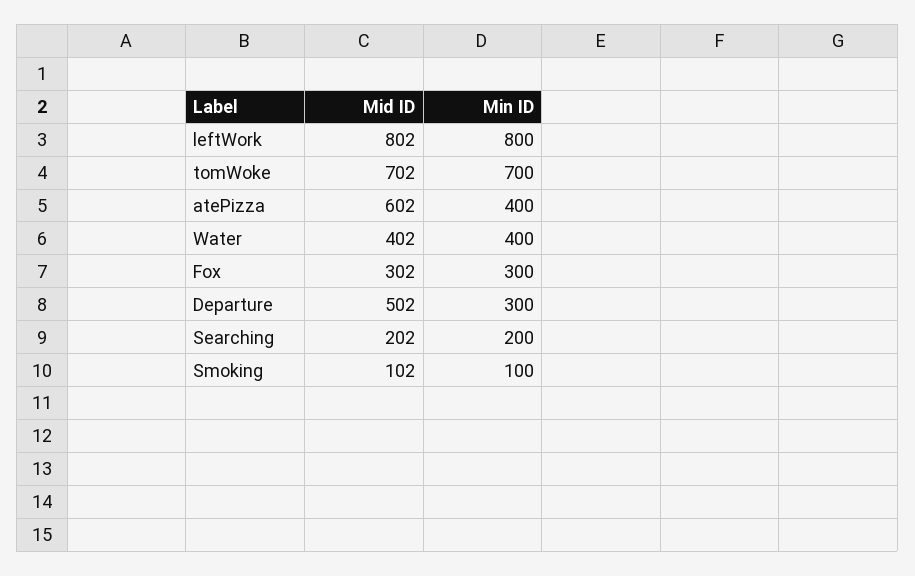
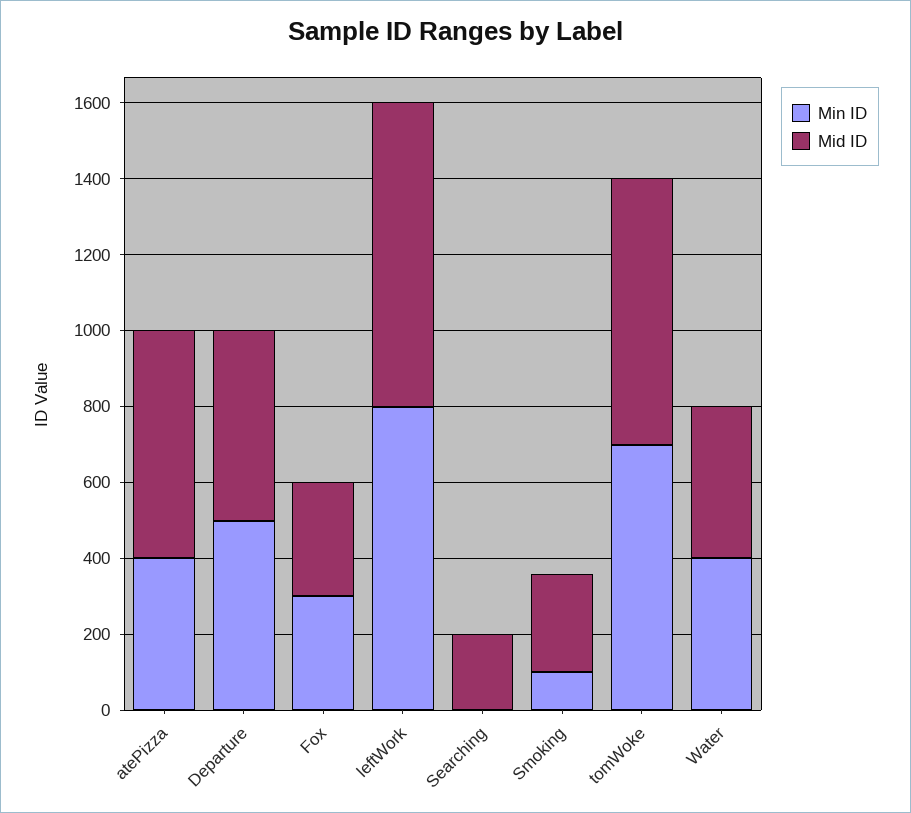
Min ID, Departure: 300 -> 500
Min ID, Searching: 200 -> 0
Mid ID, Smoking: 102 -> 250

